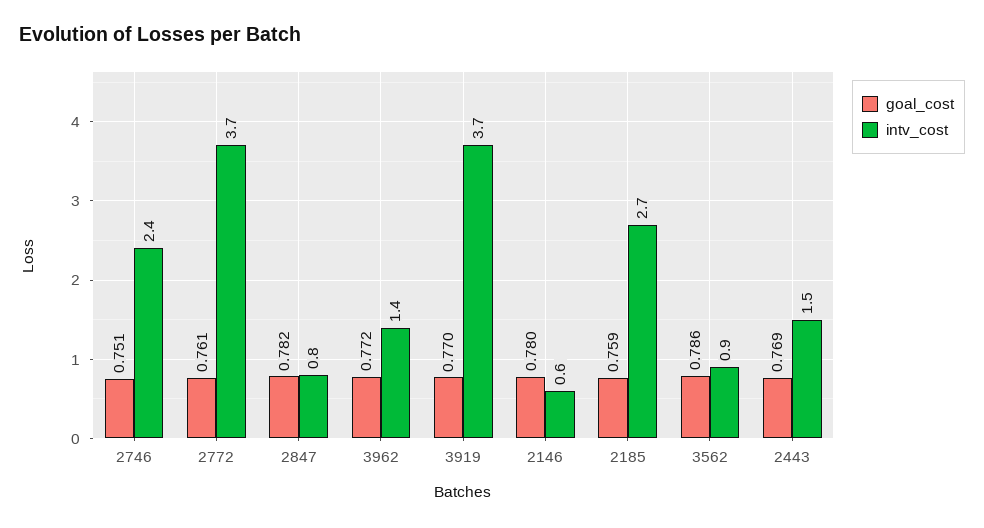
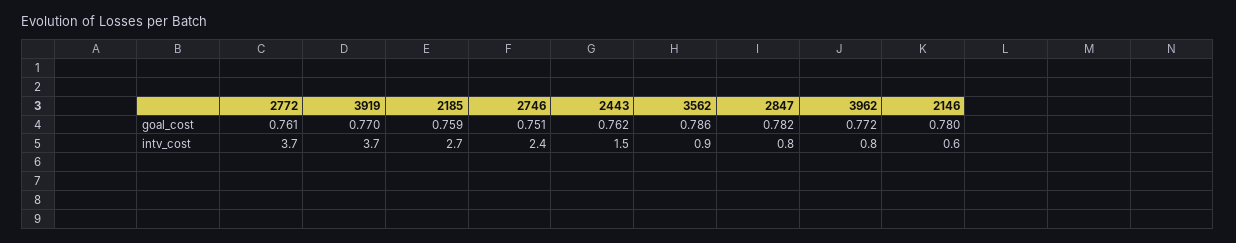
intv_cost, 3962: 1.4 -> 0.8
goal_cost, 2443: 0.769 -> 0.762

